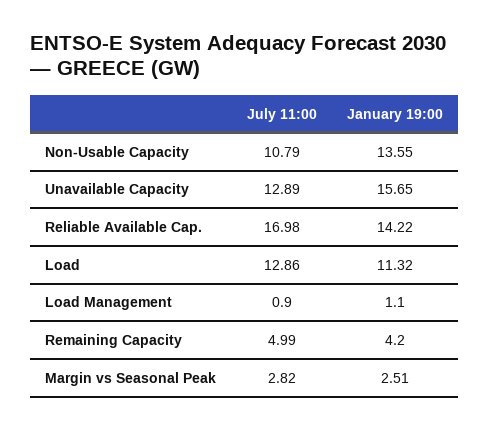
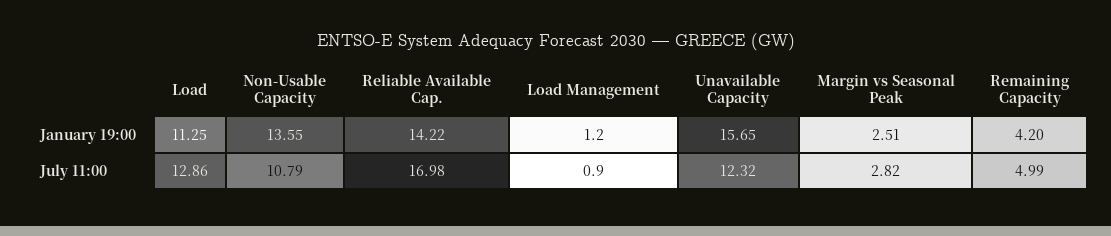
July 11:00, Unavailable Capacity: 12.89 -> 12.32
January 19:00, Load: 11.32 -> 11.25
January 19:00, Load Management: 1.1 -> 1.2

